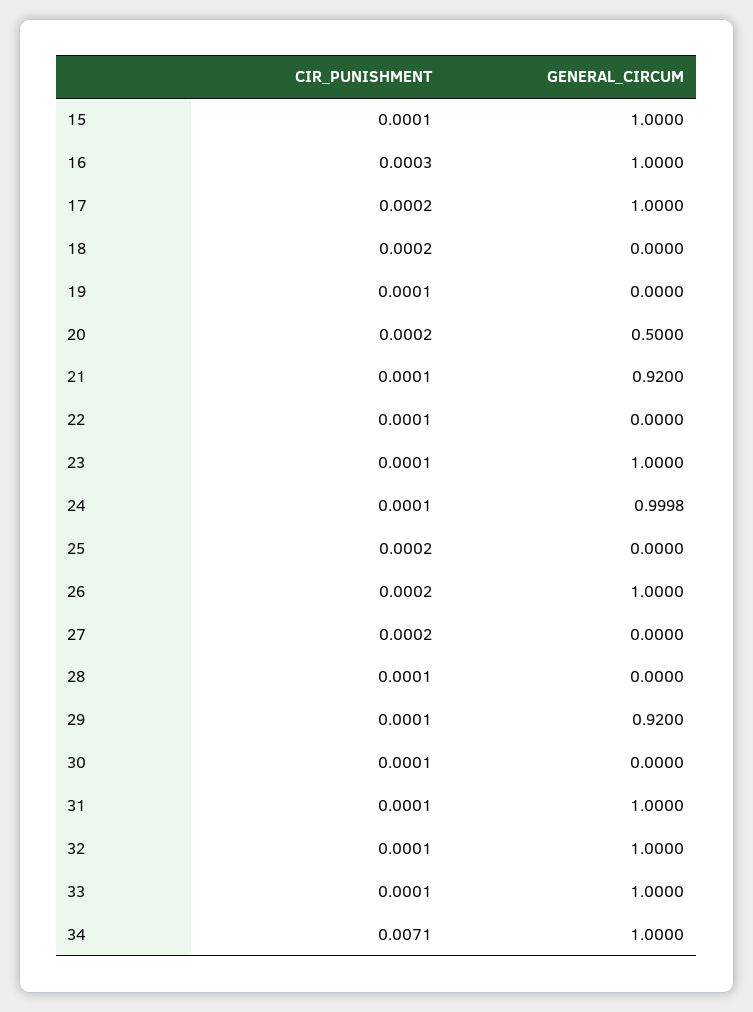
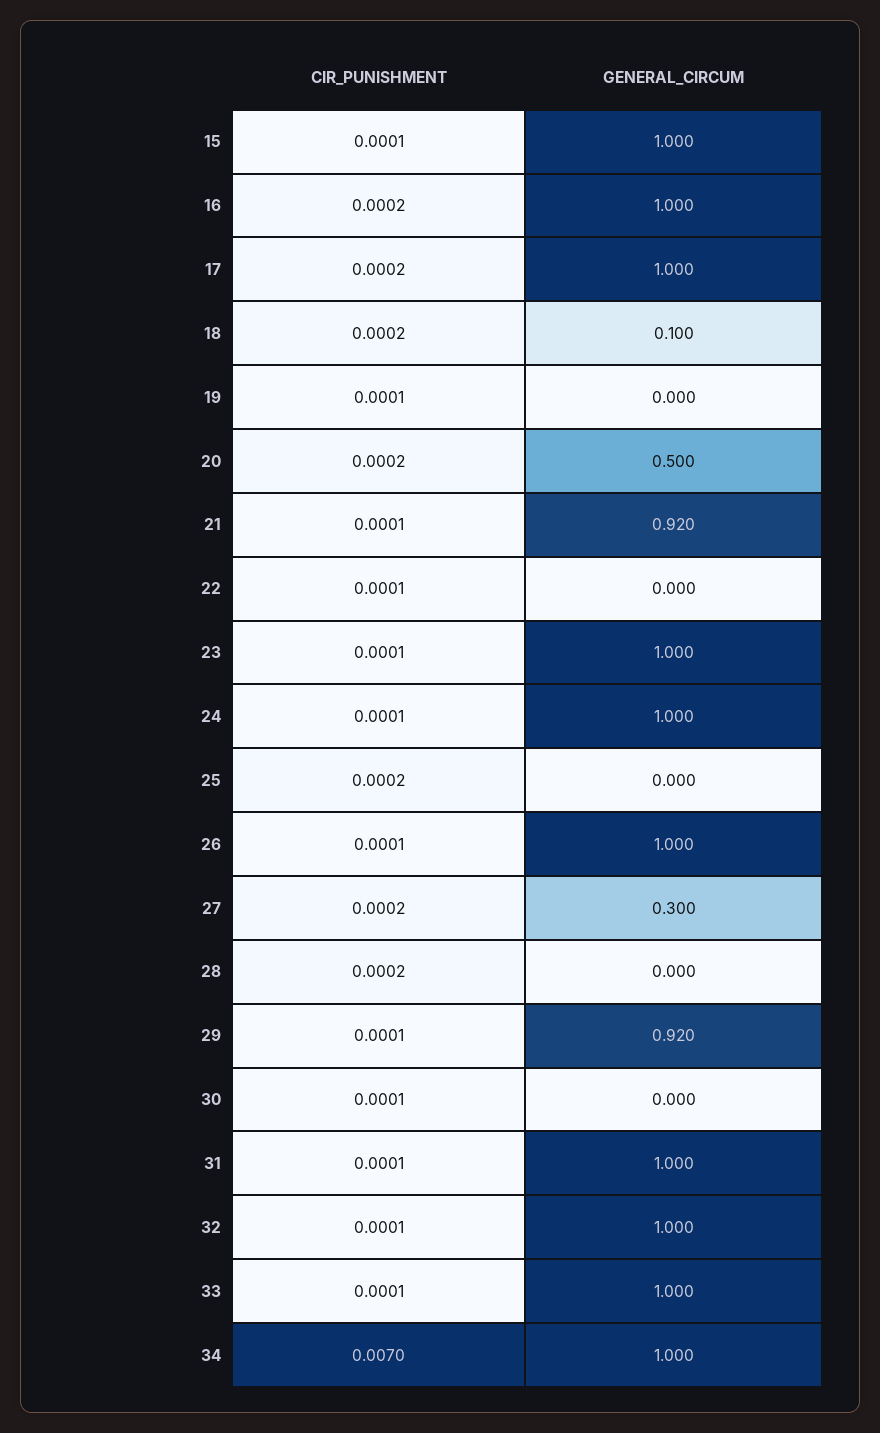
CIR_PUNISHMENT, 16: 0.0003 -> 0.0002
GENERAL_CIRCUM, 18: 0 -> 0.1
CIR_PUNISHMENT, 26: 0.0002 -> 0.0001
GENERAL_CIRCUM, 27: 0 -> 0.3
CIR_PUNISHMENT, 28: 0.0001 -> 0.0002
CIR_PUNISHMENT, 34: 0.0071 -> 0.007

